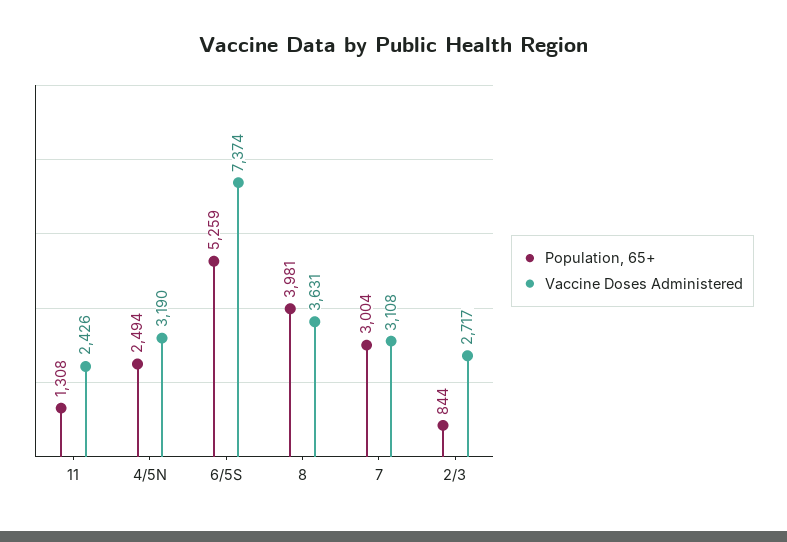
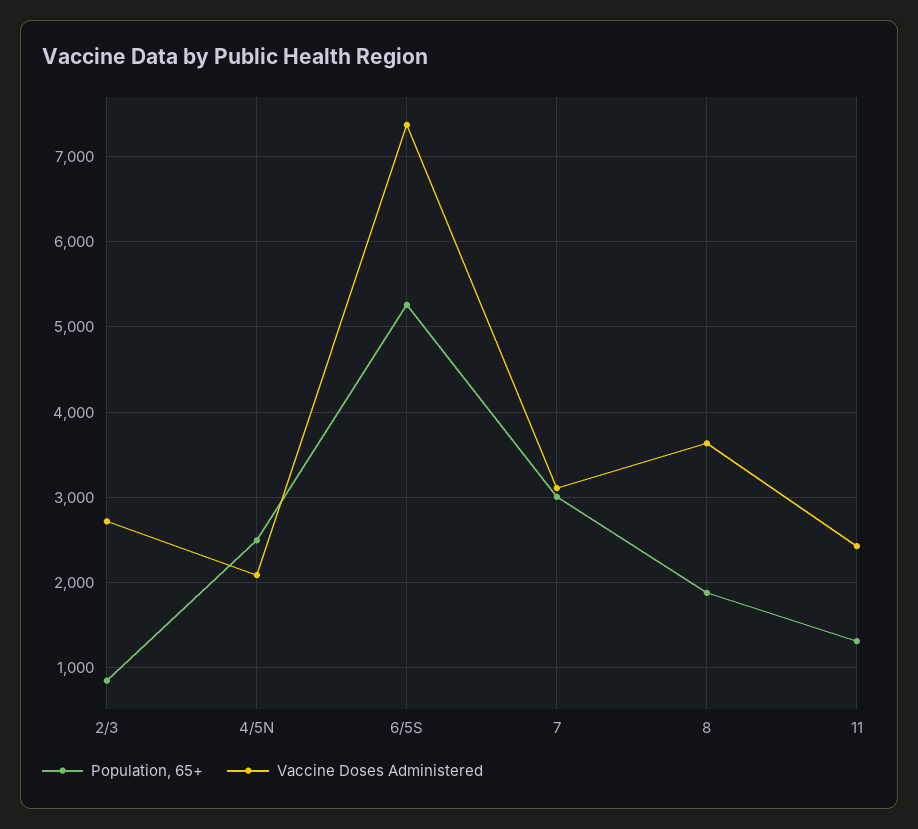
Vaccine Doses Administered, 4/5N: 3190 -> 2100
Population, 65+, 8: 3981 -> 1900

